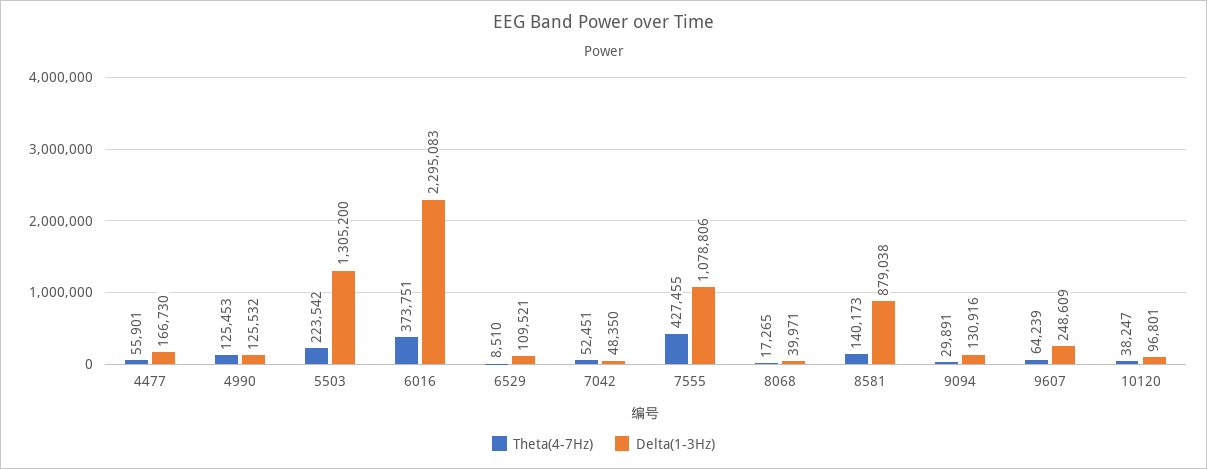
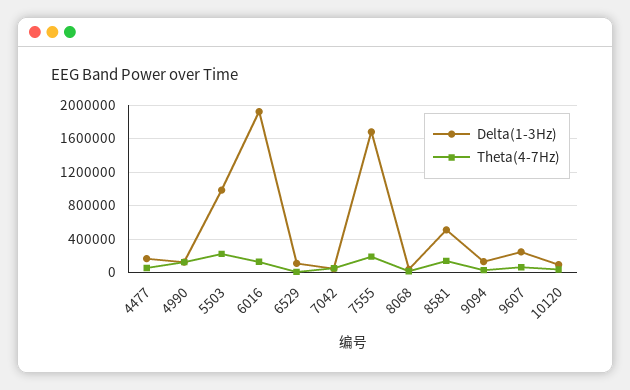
Delta(1-3Hz), 5503: 1305200 -> 1000000
Theta(4-7Hz), 6016: 373751 -> 100000
Delta(1-3Hz), 6016: 2295083 -> 1900000
Theta(4-7Hz), 7555: 427455 -> 200000
Delta(1-3Hz), 7555: 1078806 -> 1700000
Delta(1-3Hz), 8581: 879038 -> 500000

